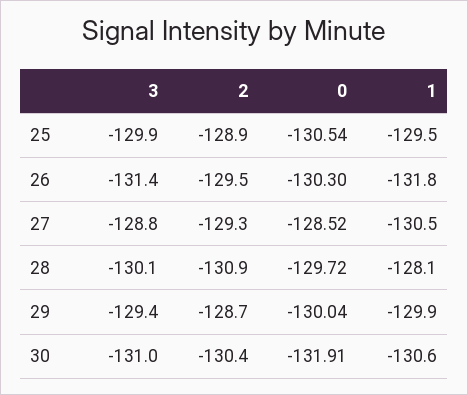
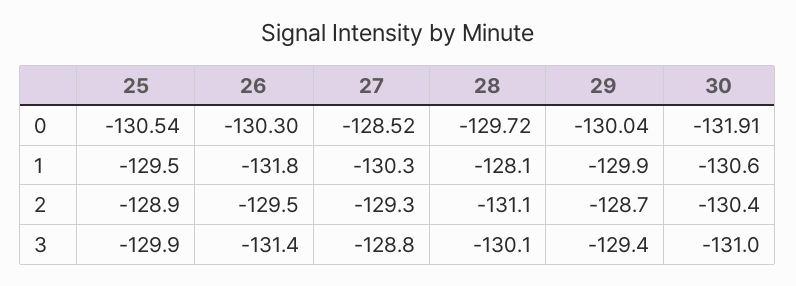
1, 27: -130.5 -> -130.3
2, 28: -130.9 -> -131.1

